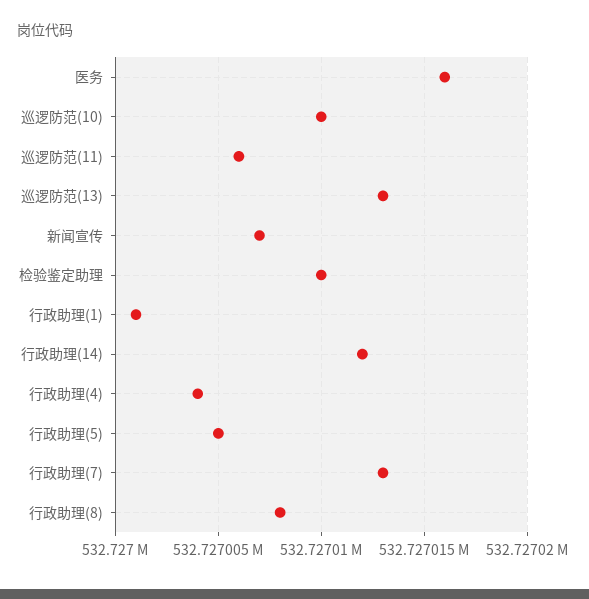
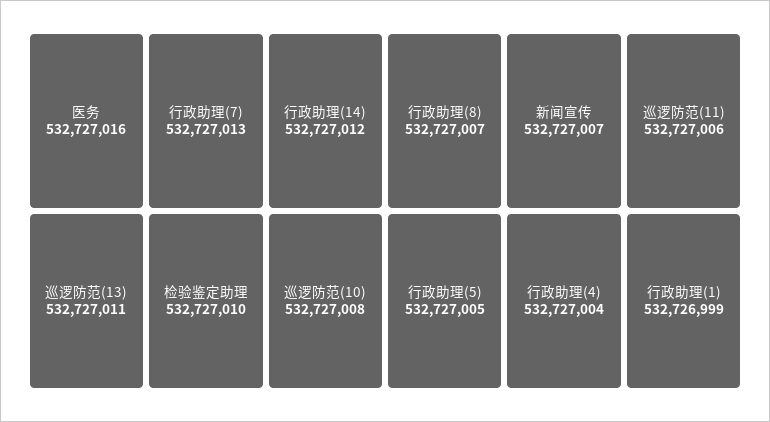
巡逻防范(10): 532727010 -> 532727008
巡逻防范(13): 532727013 -> 532727011
行政助理(1): 532727001 -> 532726999
行政助理(8): 532727008 -> 532727007

